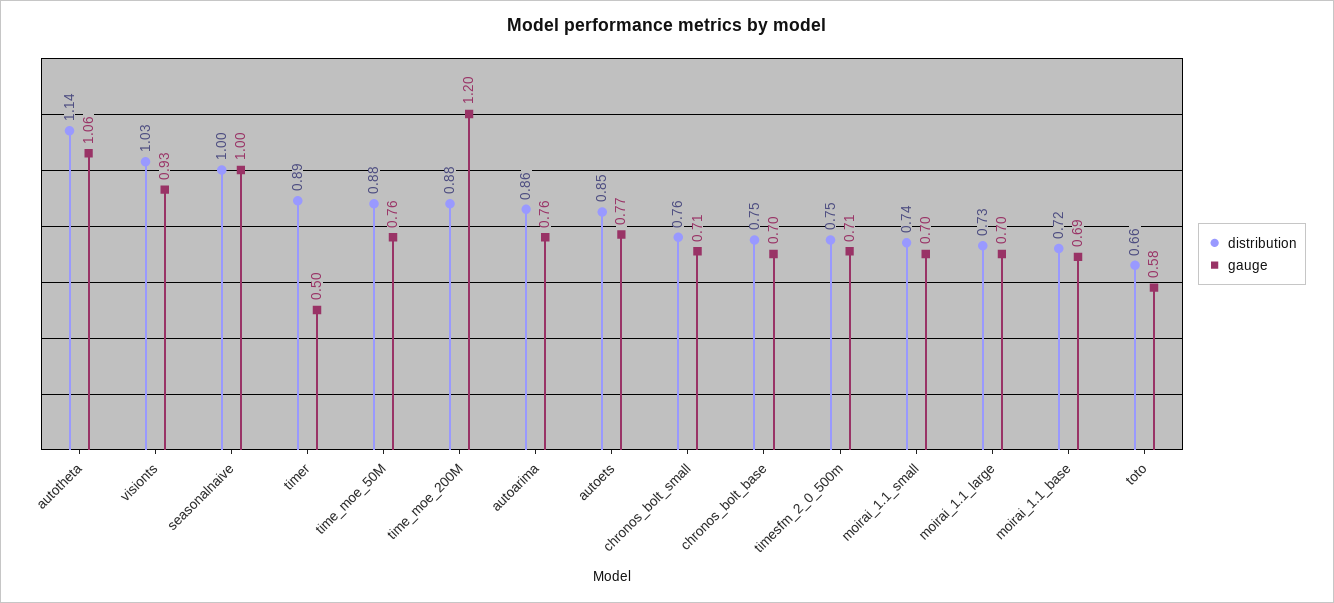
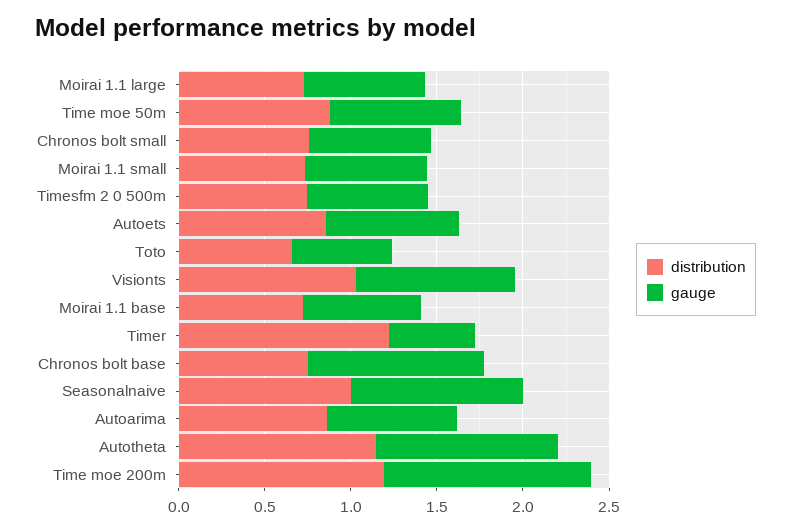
distribution, timer: 0.89 -> 1.2
distribution, time_moe_200M: 0.88 -> 1.2
gauge, chronos_bolt_base: 0.7 -> 1

